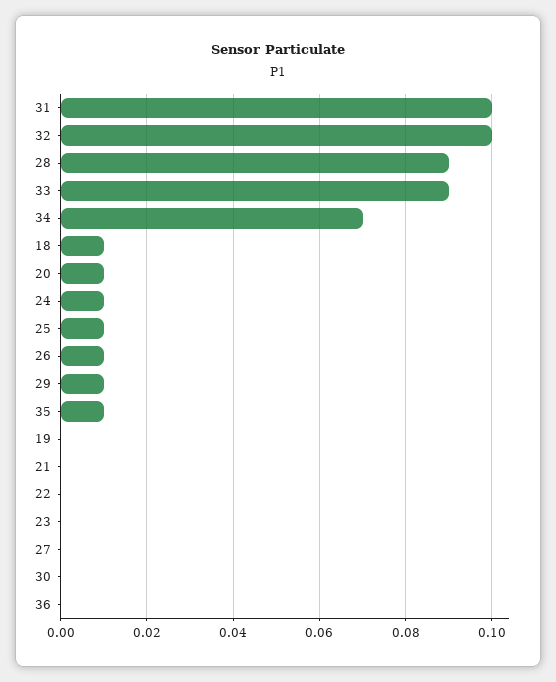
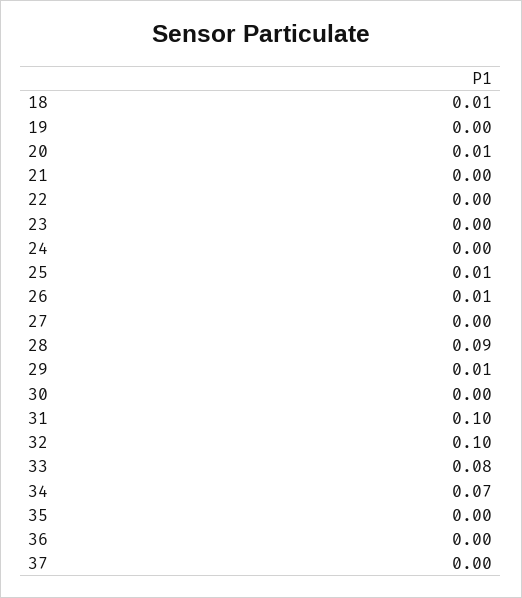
33: 0.09 -> 0.08
24: 0.01 -> 0
35: 0.01 -> 0
37: none -> 0

